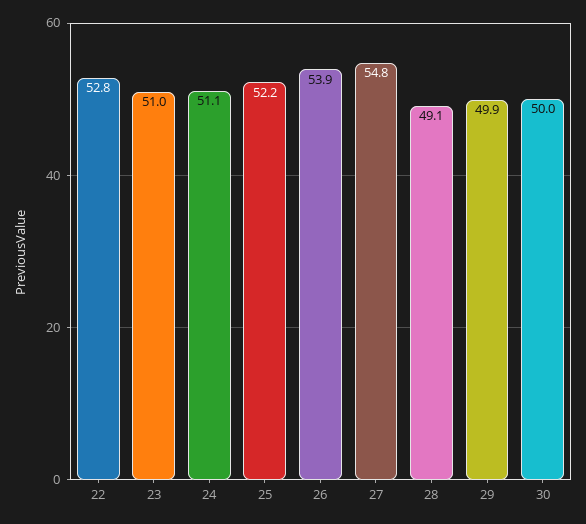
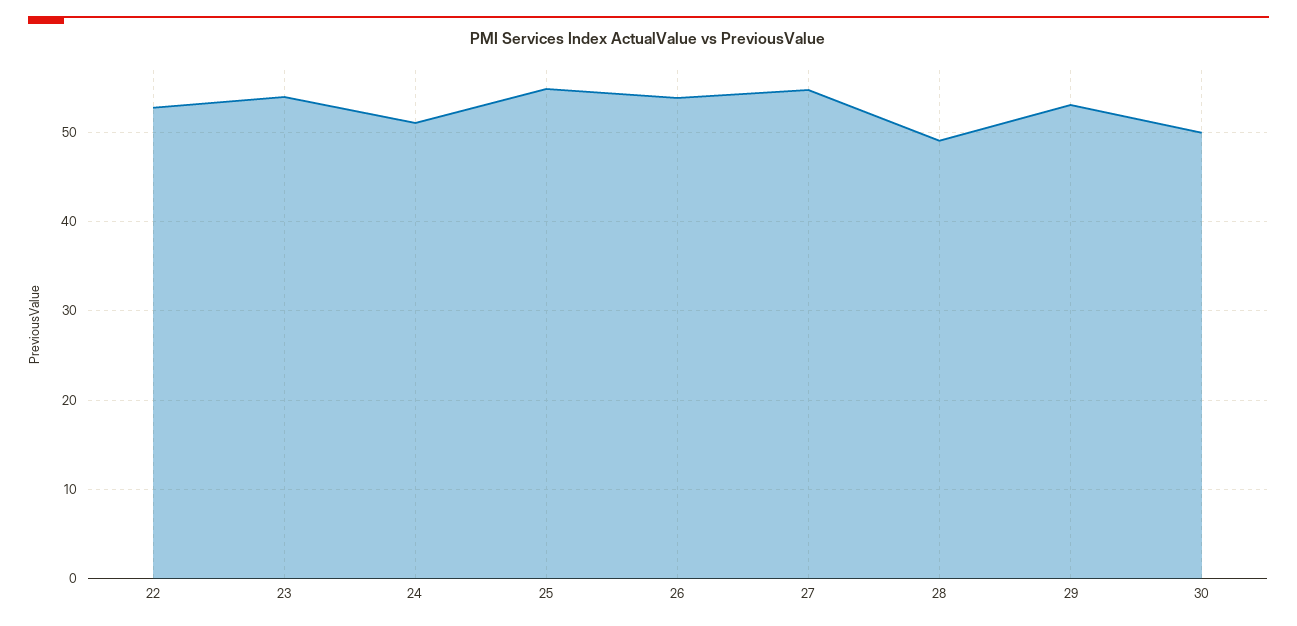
23: 51 -> 54
25: 52.2 -> 55
29: 49.9 -> 53

